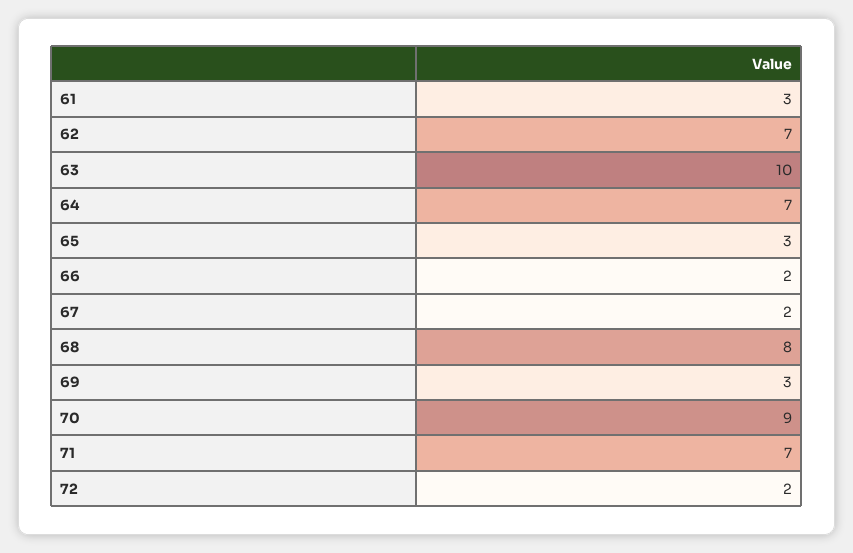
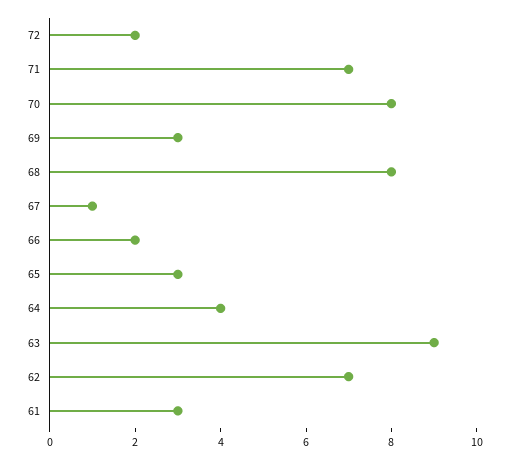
63: 10 -> 9
64: 7 -> 4
67: 2 -> 1
70: 9 -> 8

